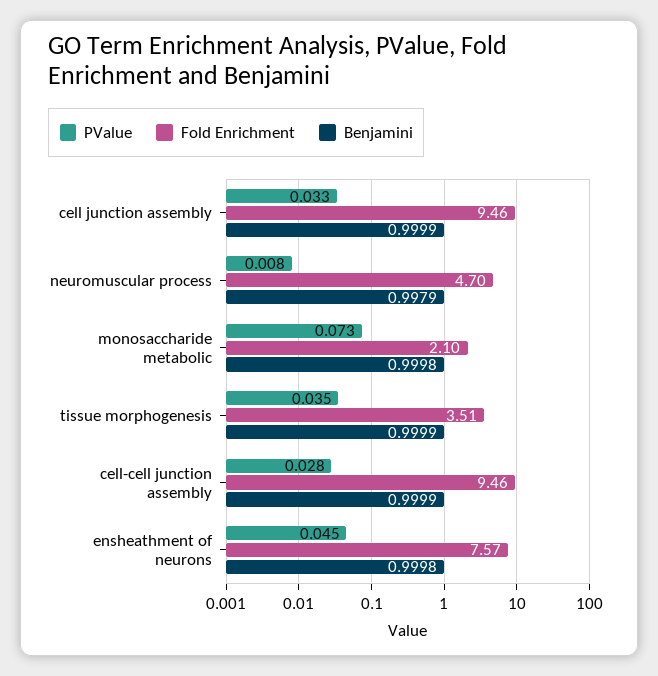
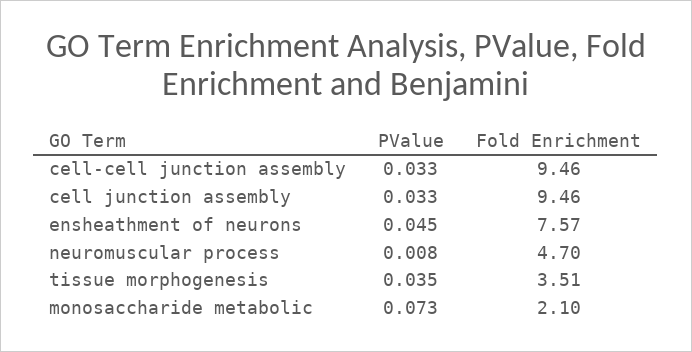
Benjamini, cell junction assembly: 0.9999 -> none
Benjamini, neuromuscular process: 0.9979 -> none
Benjamini, monosaccharide metabolic: 0.9998 -> none
Benjamini, tissue morphogenesis: 0.9999 -> none
PValue, cell-cell junction assembly: 0.028 -> 0.033
Benjamini, cell-cell junction assembly: 0.9999 -> none
Benjamini, ensheathment of neurons: 0.9998 -> none

